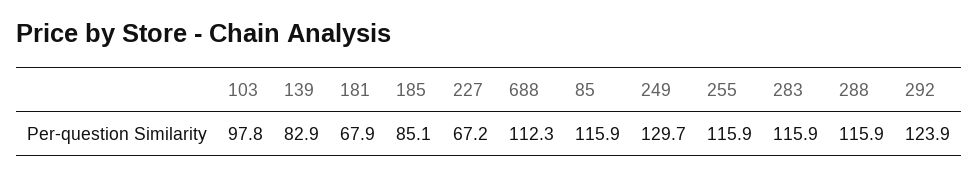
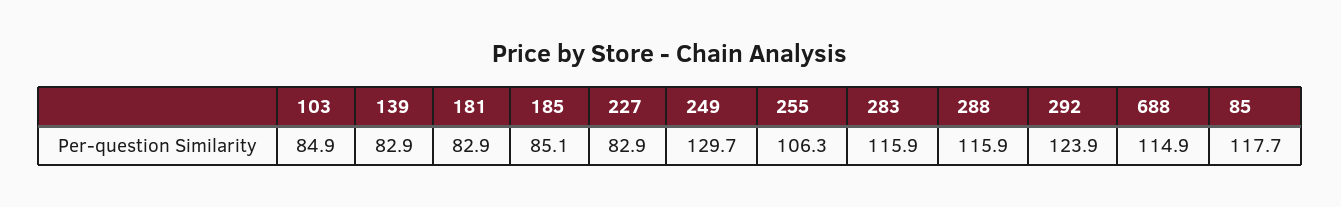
103: 97.8 -> 84.9
181: 67.9 -> 82.9
227: 67.2 -> 82.9
688: 112.3 -> 114.9
85: 115.9 -> 117.7
255: 115.9 -> 106.3

